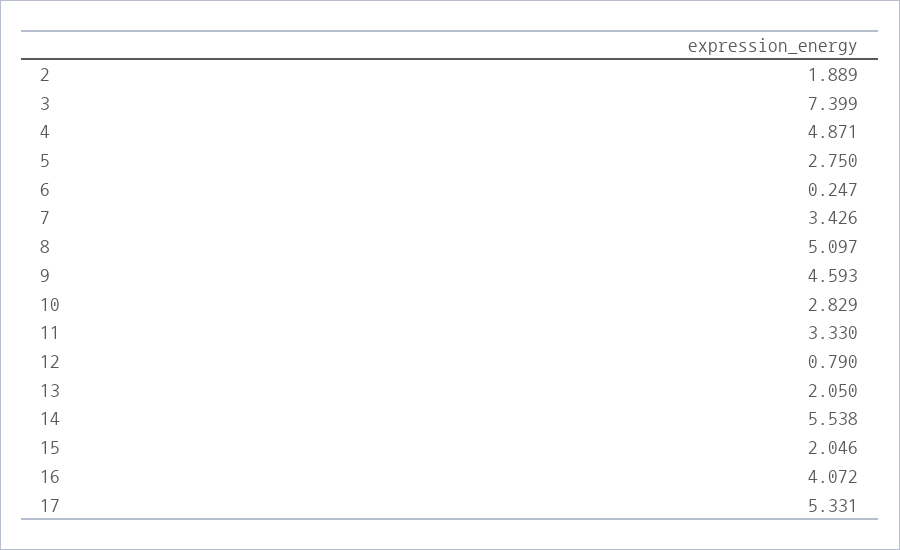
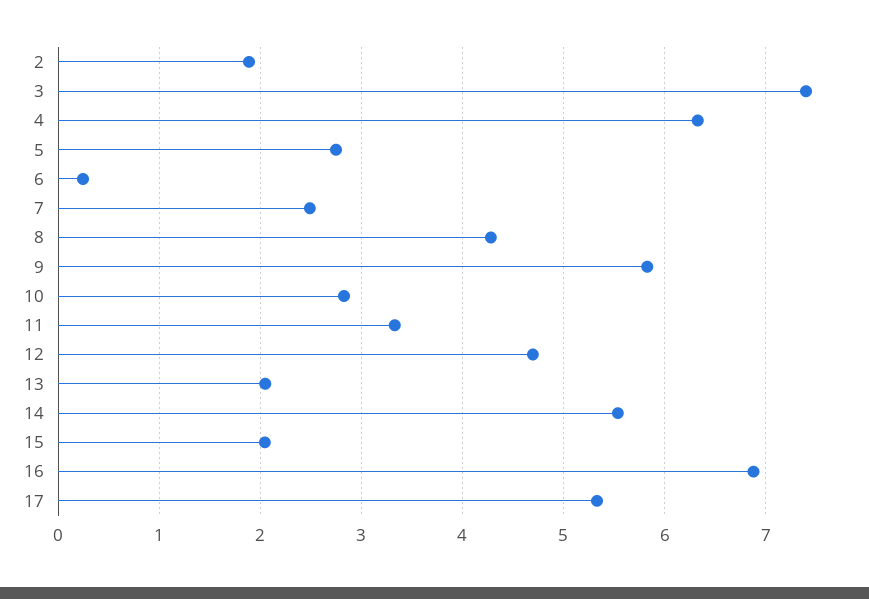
4: 4.871 -> 6.3
7: 3.426 -> 2.5
8: 5.097 -> 4.3
9: 4.593 -> 5.8
12: 0.79 -> 4.7
16: 4.072 -> 6.9

